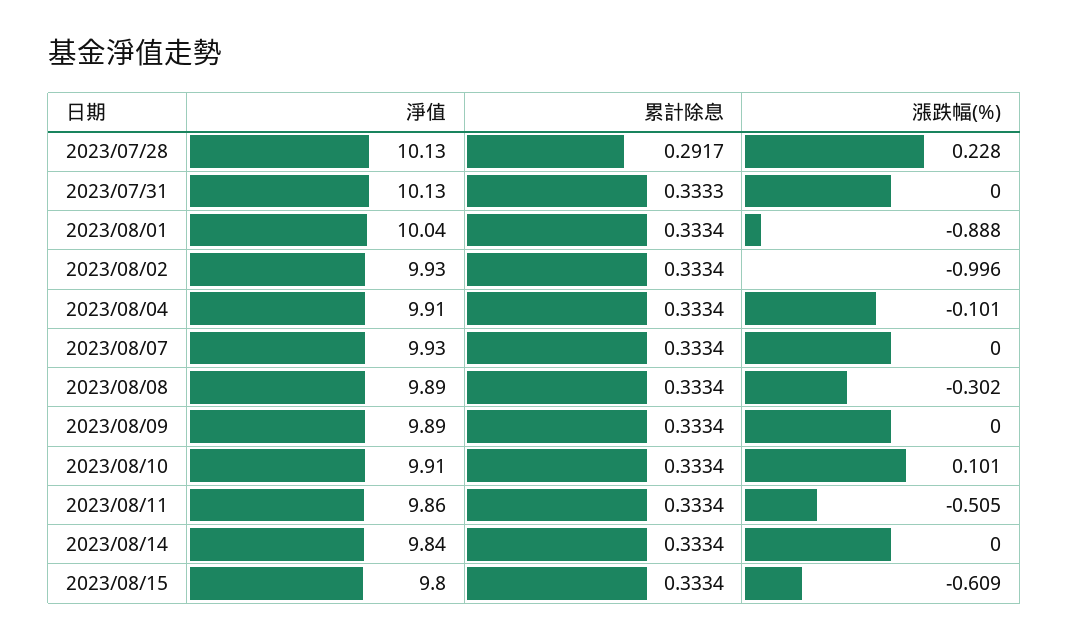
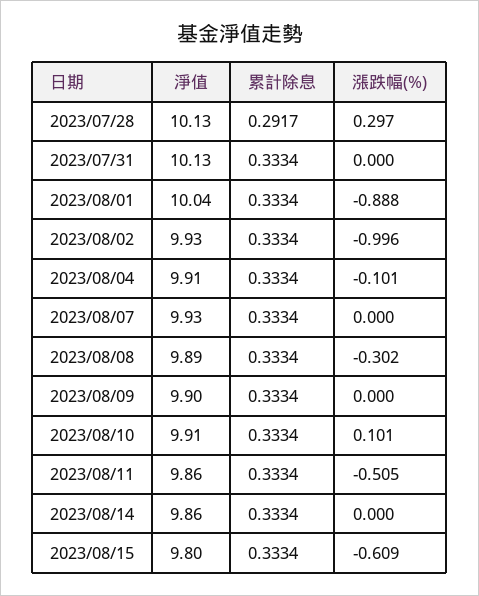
漲跌幅(%), 2023/07/28: 0.228 -> 0.297
累計除息, 2023/07/31: 0.3333 -> 0.3334
淨值, 2023/08/09: 9.89 -> 9.9
淨值, 2023/08/14: 9.84 -> 9.86

